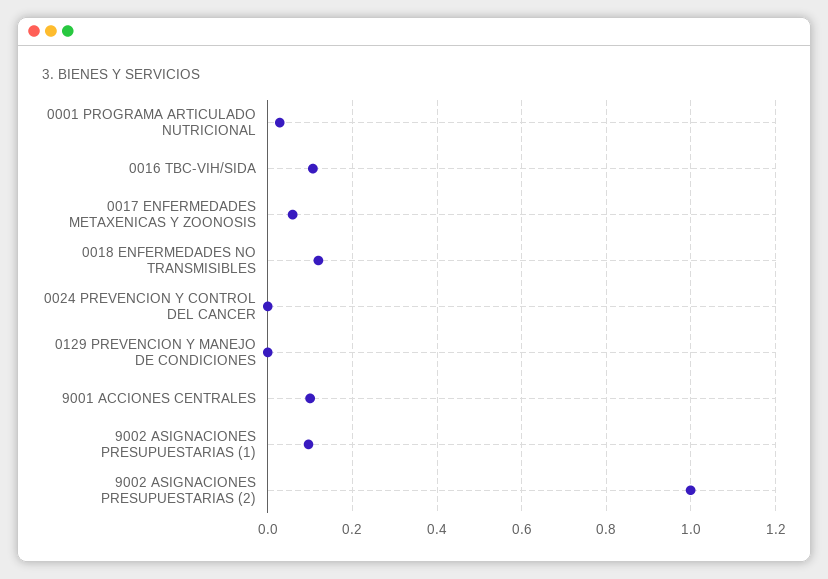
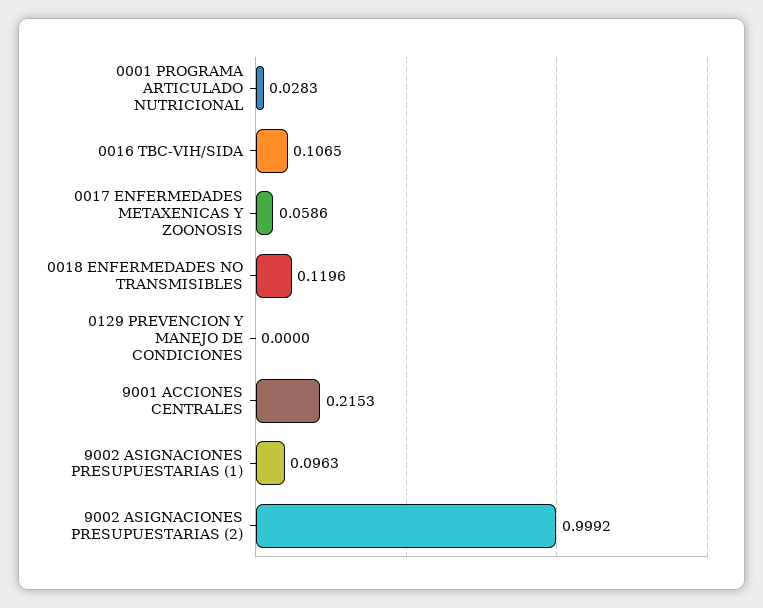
0024 PREVENCION Y CONTROL DEL CANCER: 0 -> none
9001 ACCIONES CENTRALES: 0.1 -> 0.2153

